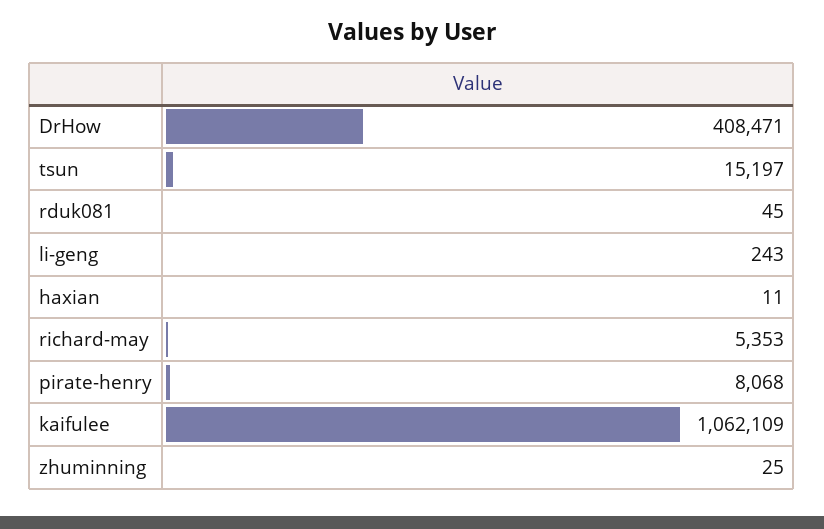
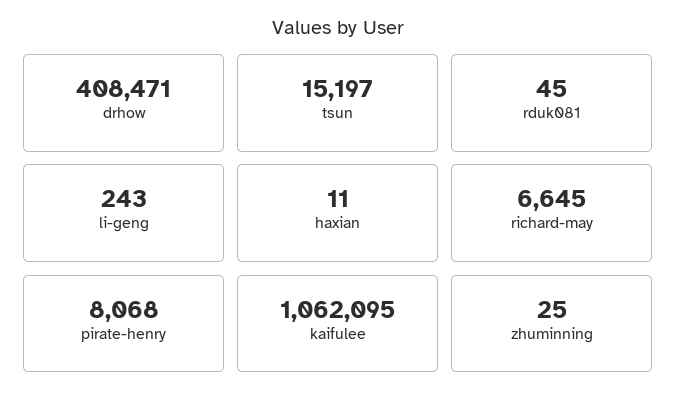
richard-may: 5353 -> 6645
kaifulee: 1062109 -> 1062095

